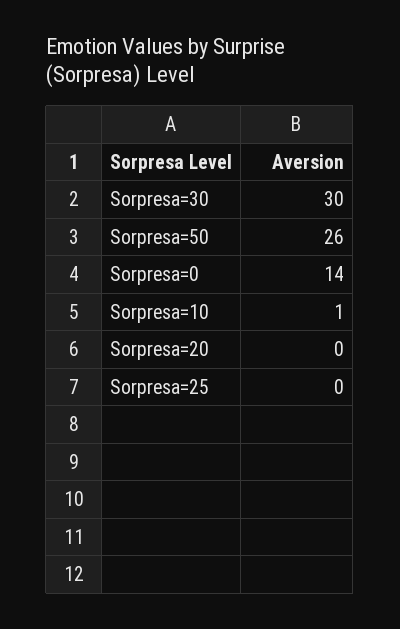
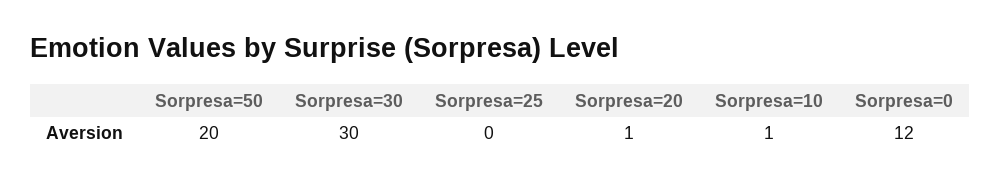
Sorpresa=50: 26 -> 20
Sorpresa=0: 14 -> 12
Sorpresa=20: 0 -> 1

